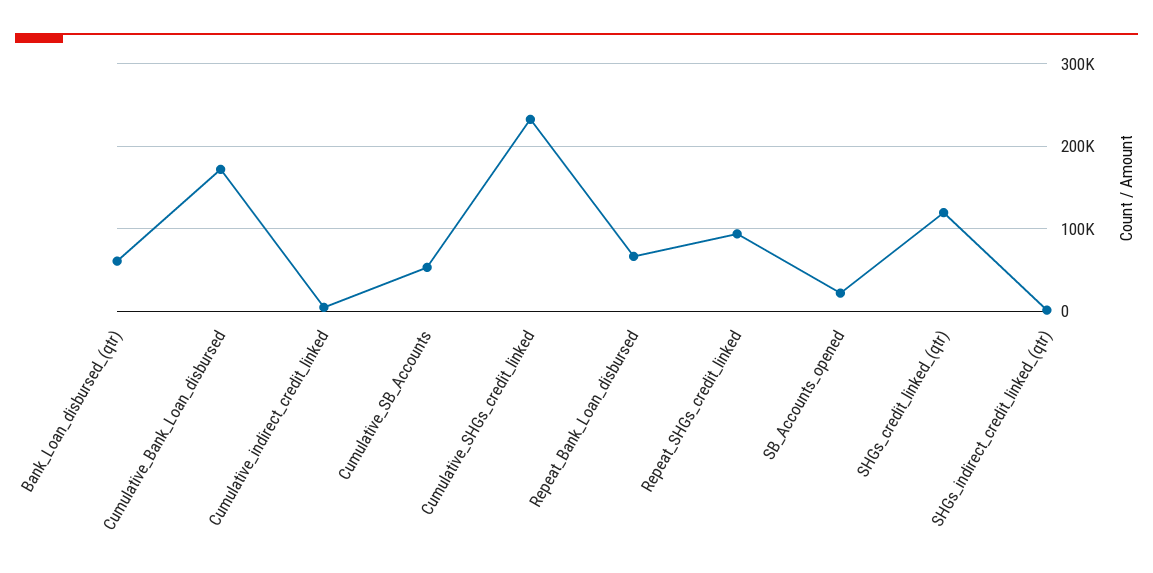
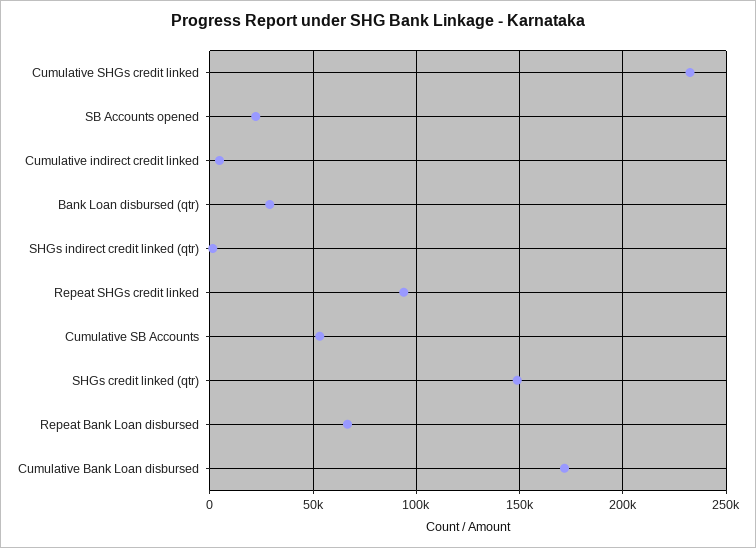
Bank_Loan_disbursed_(qtr): 60000 -> 30000
SHGs_credit_linked_(qtr): 120000 -> 150000

